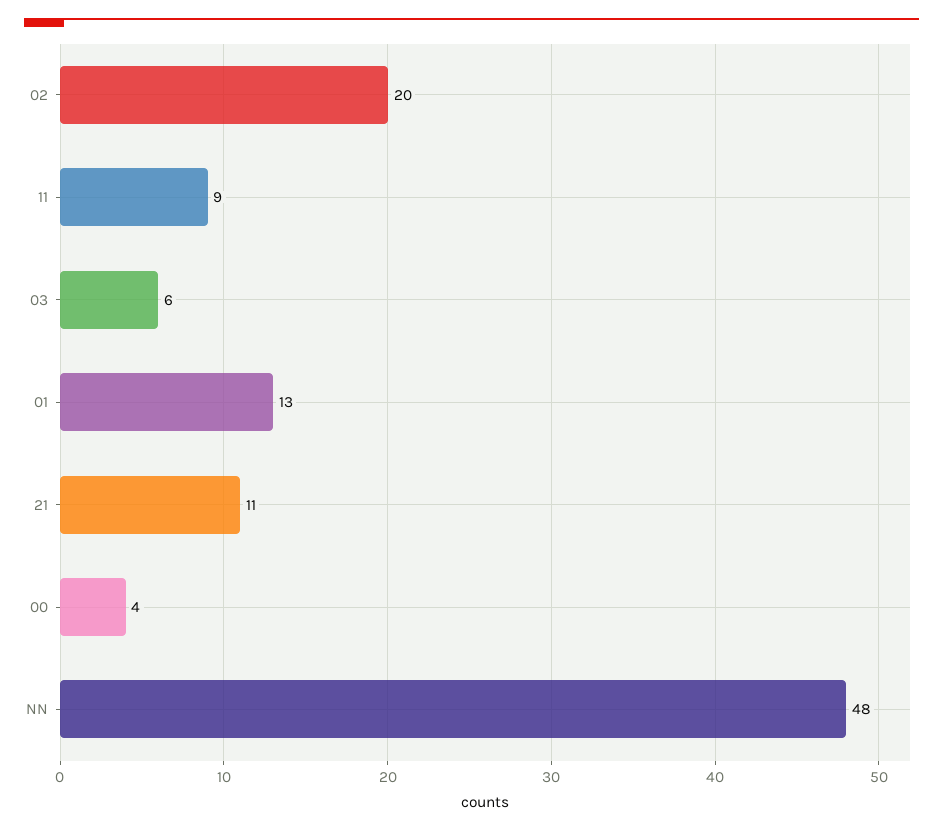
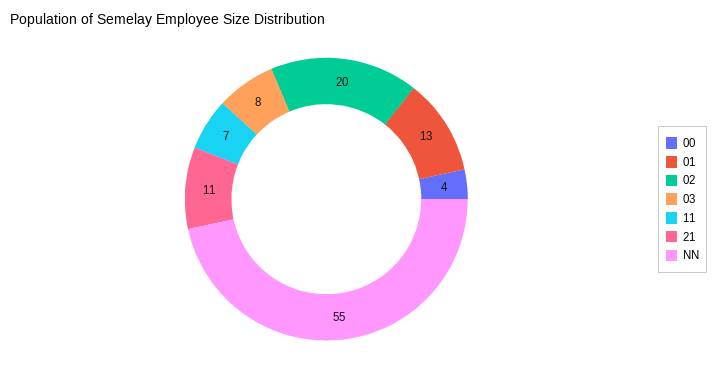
11: 9 -> 7
03: 6 -> 8
NN: 48 -> 55

